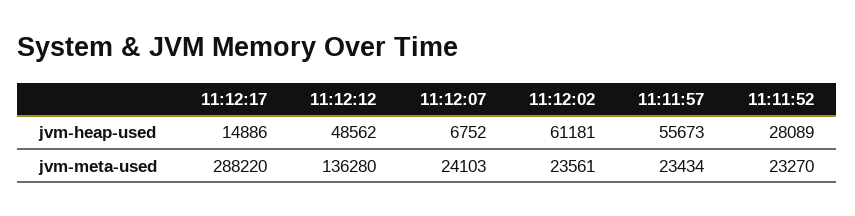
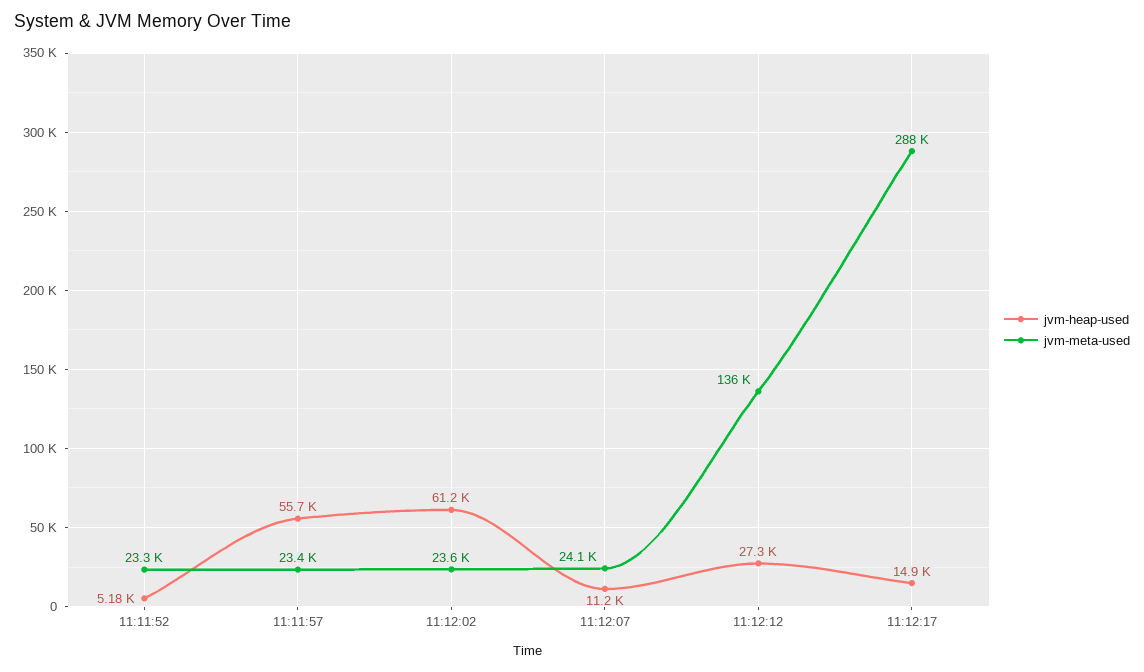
jvm-heap-used, 11:12:12: 48562 -> 27300
jvm-heap-used, 11:12:07: 6752 -> 11200
jvm-heap-used, 11:11:52: 28089 -> 5180

